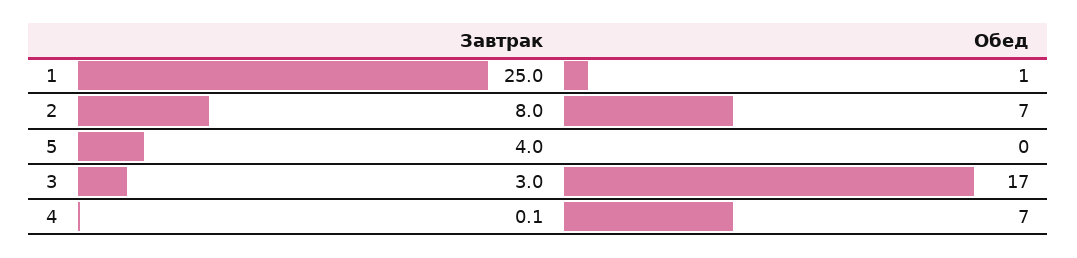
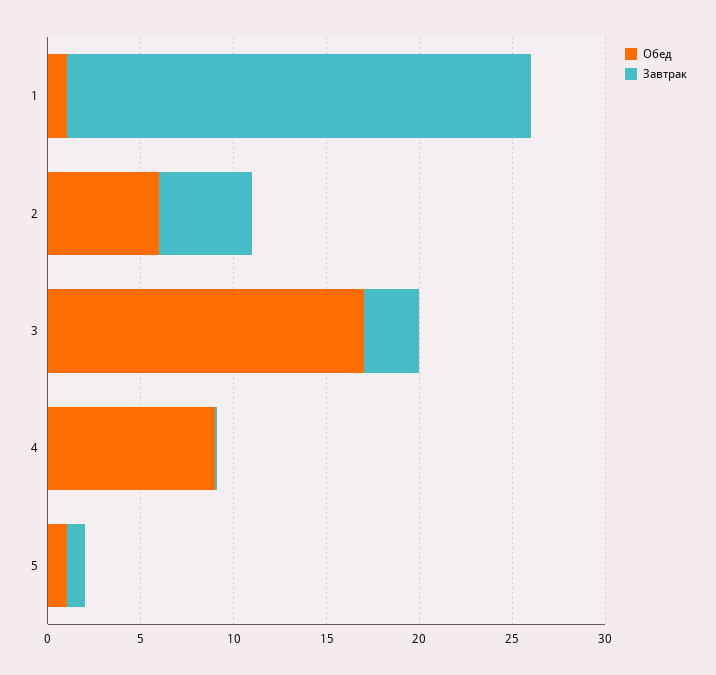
Завтрак, 2: 8 -> 5
Обед, 2: 7 -> 6
Завтрак, 5: 4 -> 1
Обед, 5: 0 -> 1
Обед, 4: 7 -> 9

